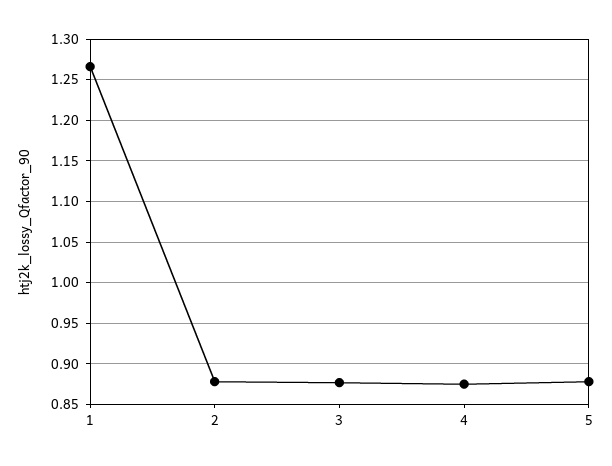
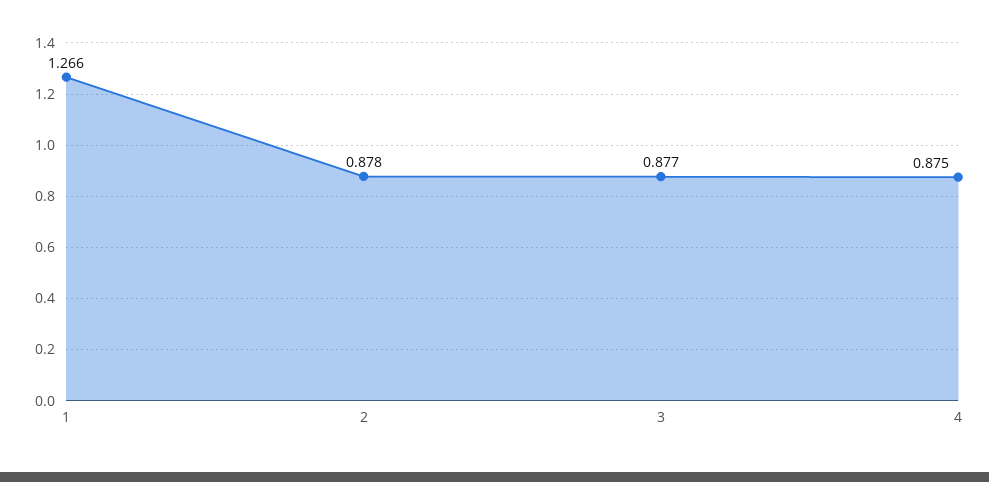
5: 0.88 -> none

